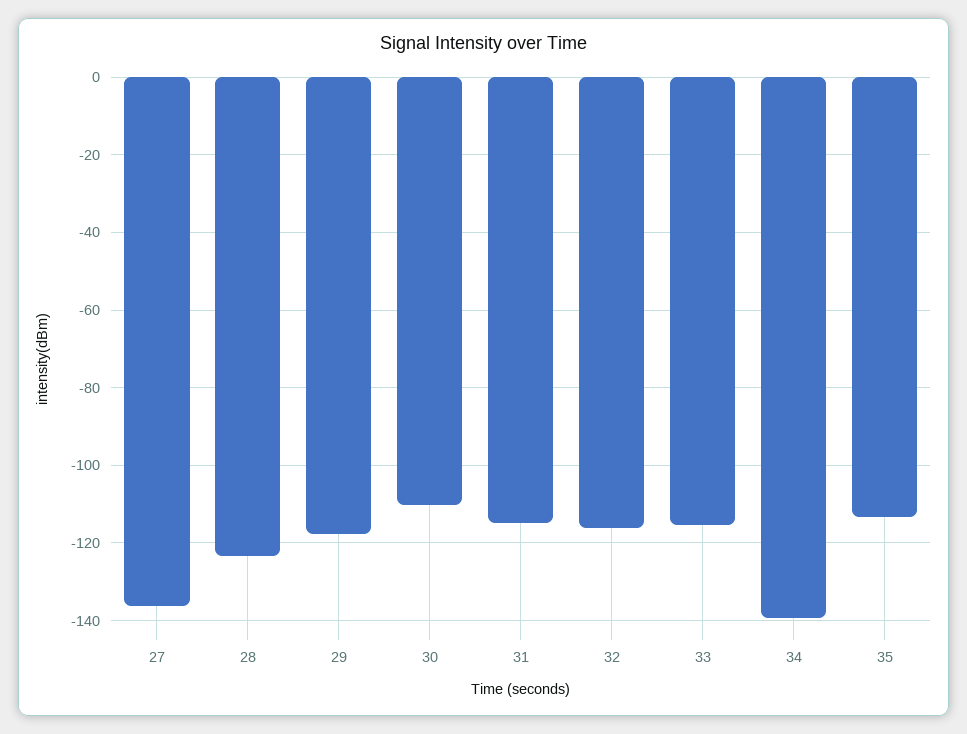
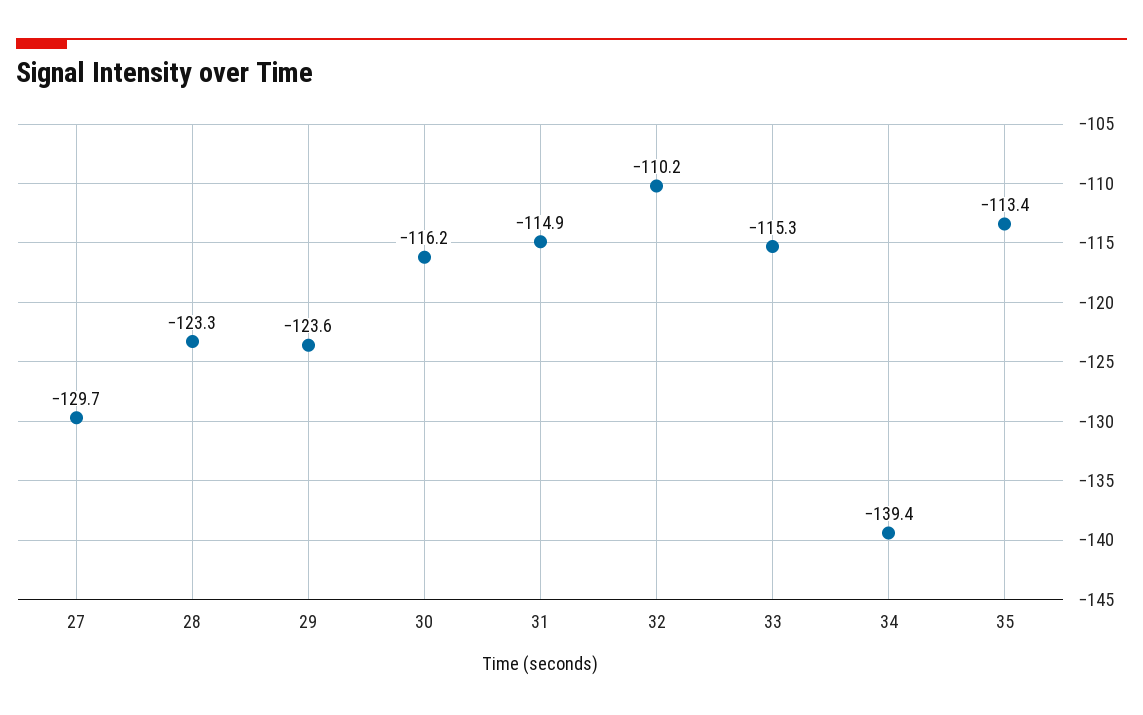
27: -136 -> -129.7
29: -118 -> -123.6
30: -110 -> -116.2
32: -116 -> -110.2

